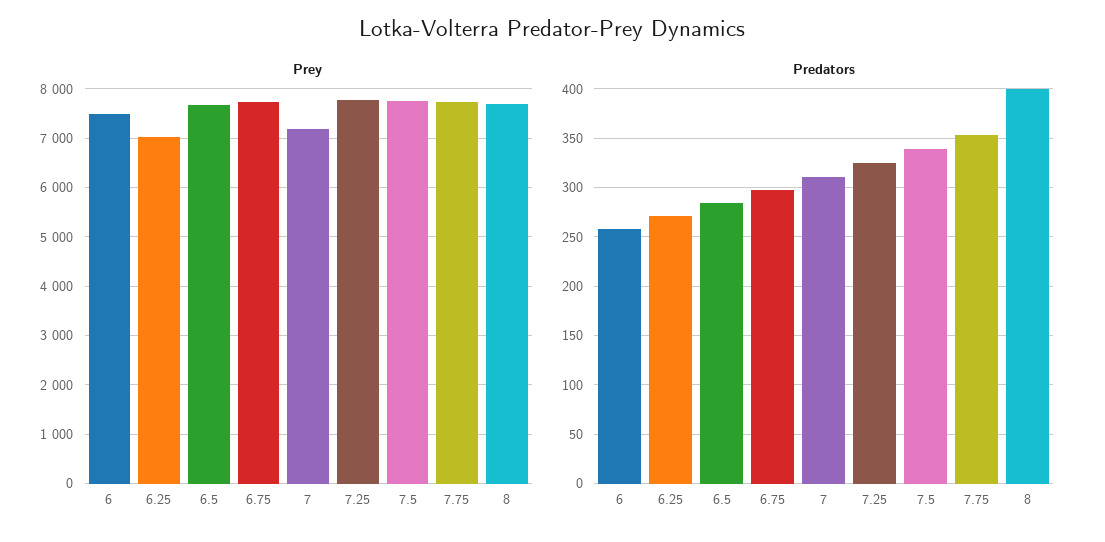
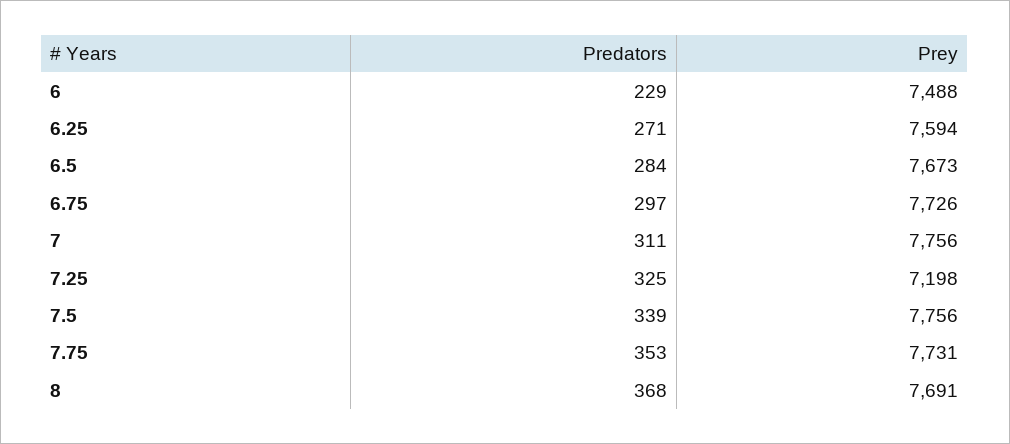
Prey, 6.25: 7000 -> 7594
Prey, 7: 7200 -> 7756
Prey, 7.25: 7800 -> 7198
Predators, 6: 260 -> 229
Predators, 8: 400 -> 368

